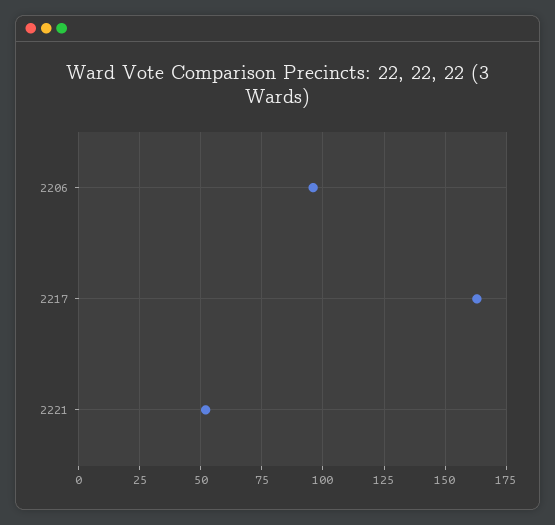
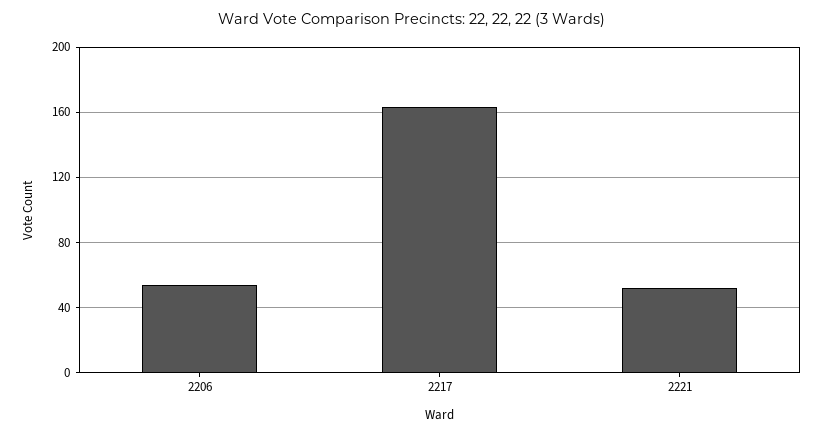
2206: 95 -> 55

